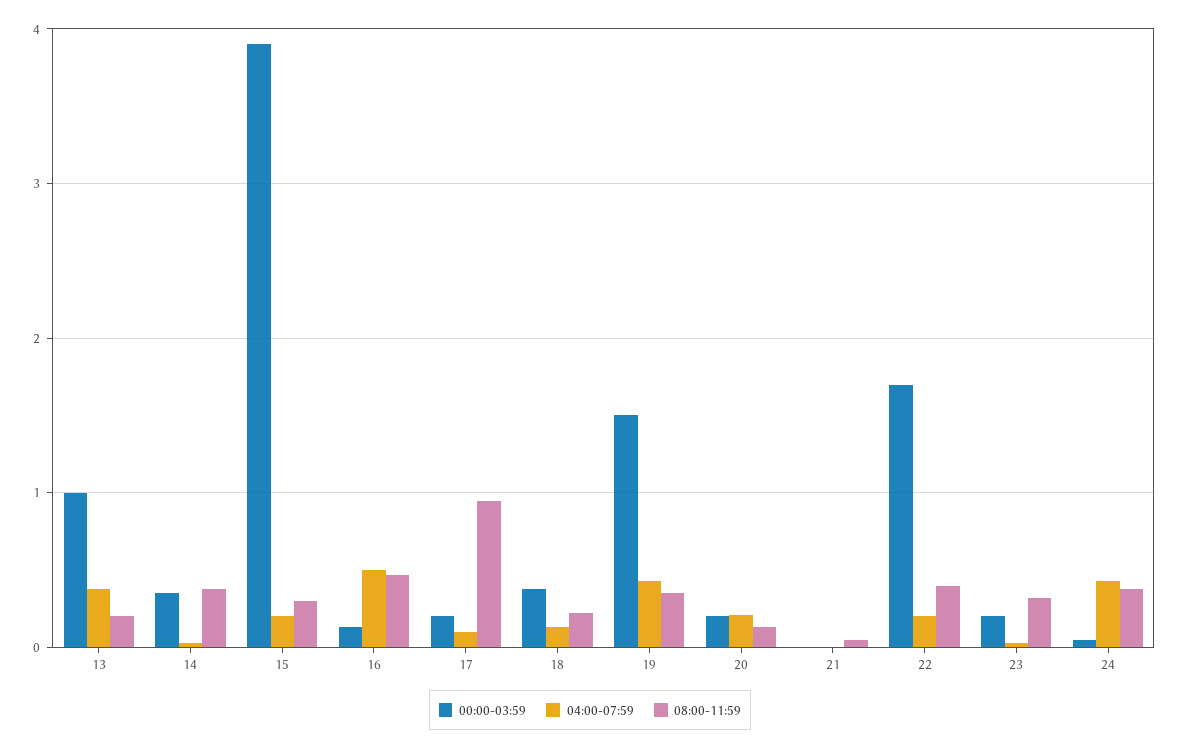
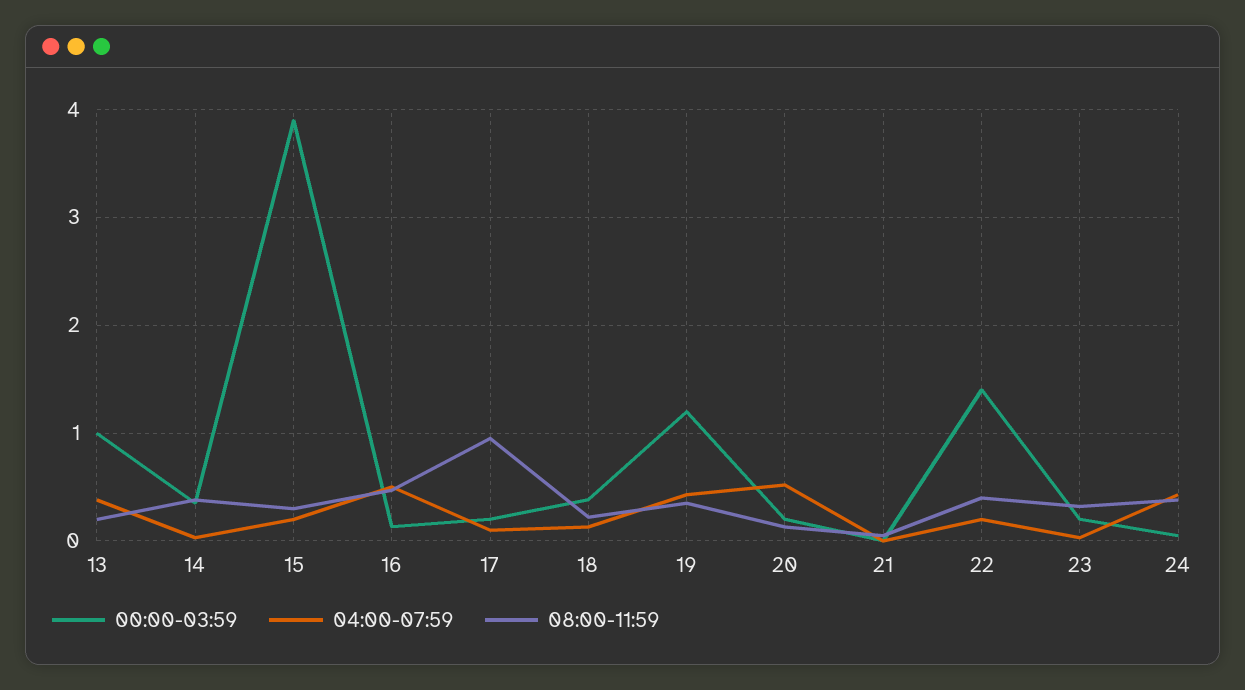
00:00-03:59, 19: 1.5 -> 1.2
04:00-07:59, 20: 0.2 -> 0.5
00:00-03:59, 22: 1.7 -> 1.4

